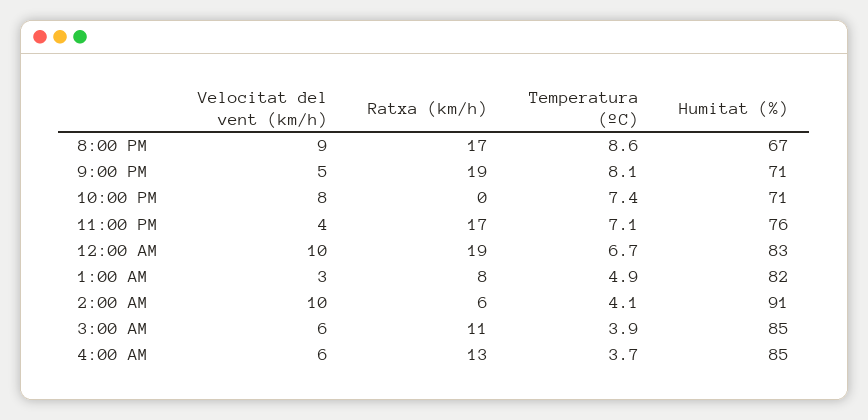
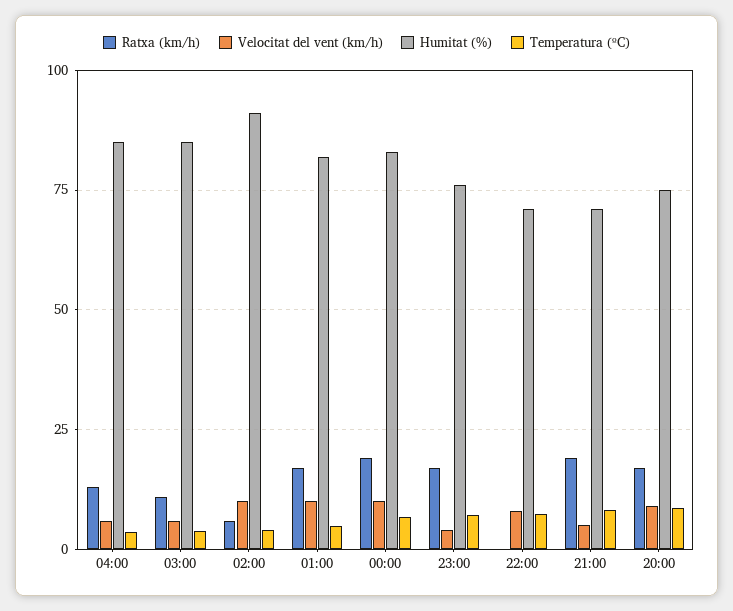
Humitat (%), 8:00 PM: 67 -> 75
Velocitat del vent (km/h), 1:00 AM: 3 -> 10
Ratxa (km/h), 1:00 AM: 8 -> 17.5

